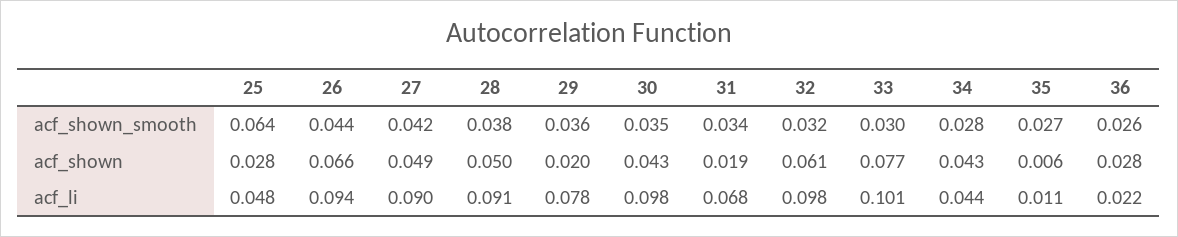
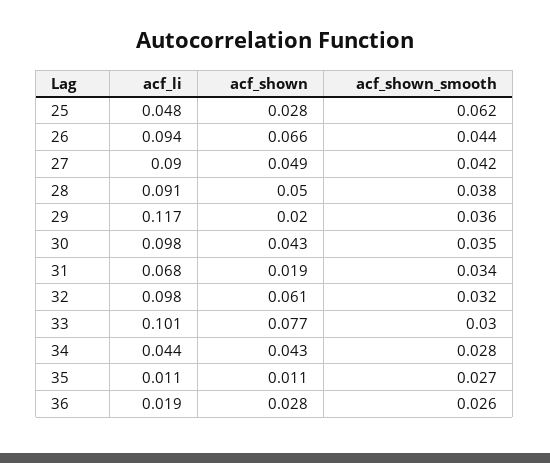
25, acf_shown_smooth: 0.064 -> 0.062
35, acf_shown: 0.006 -> 0.011
29, acf_li: 0.078 -> 0.117
36, acf_li: 0.022 -> 0.019

